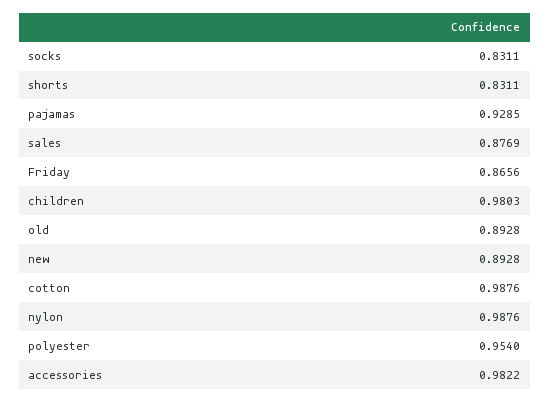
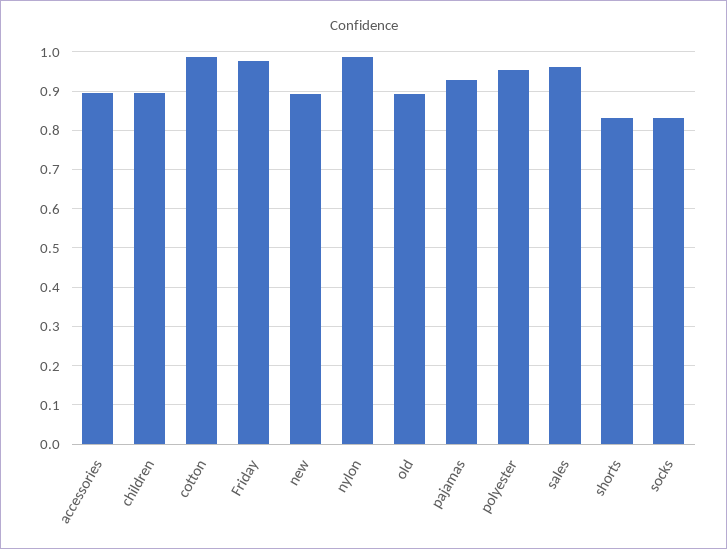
sales: 0.8769 -> 0.96
Friday: 0.8656 -> 0.98
children: 0.9803 -> 0.9
accessories: 0.9822 -> 0.9

